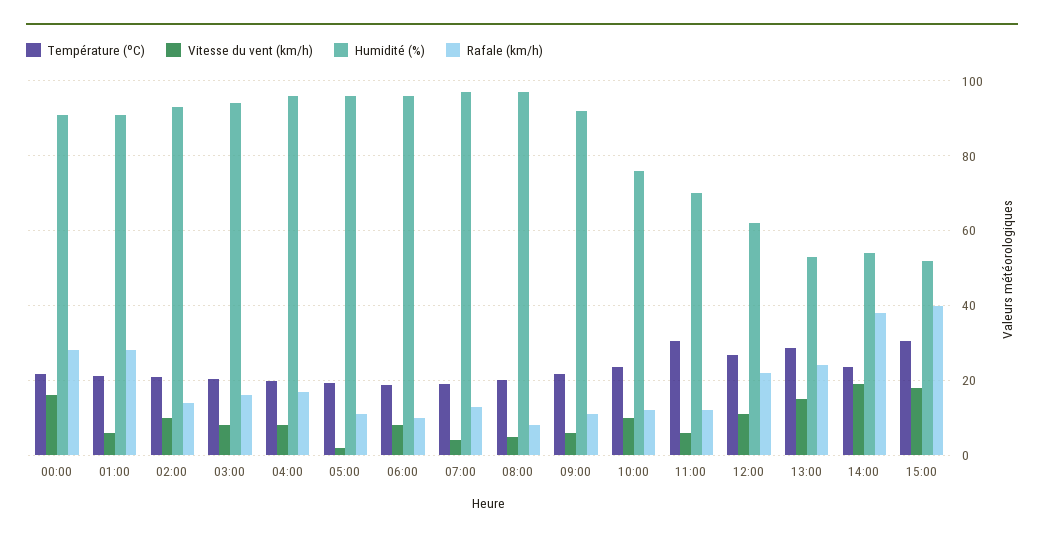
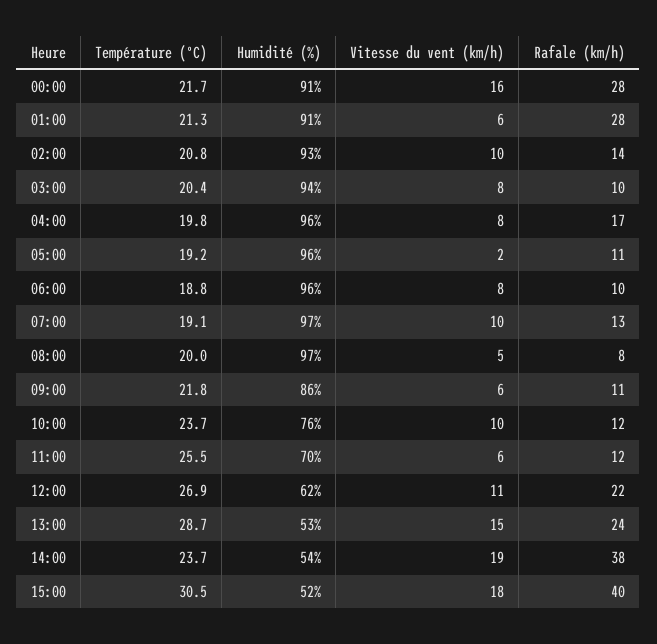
Rafale (km/h), 03:00: 16 -> 10
Vitesse du vent (km/h), 07:00: 4 -> 10
Humidité (%), 09:00: 92 -> 86
Température (ºC), 11:00: 30 -> 25.5

